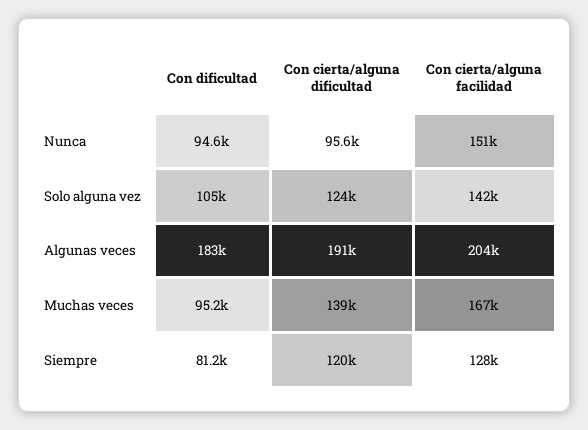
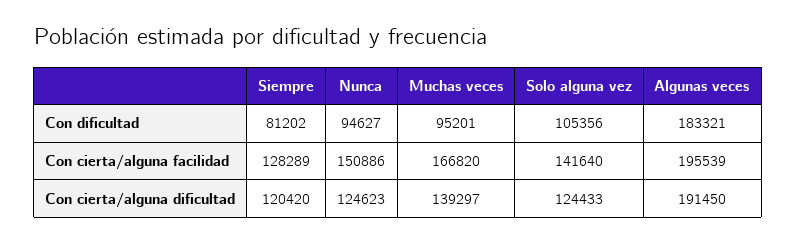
Con cierta/alguna dificultad, Nunca: 95600 -> 124623
Con cierta/alguna facilidad, Algunas veces: 204000 -> 195539

